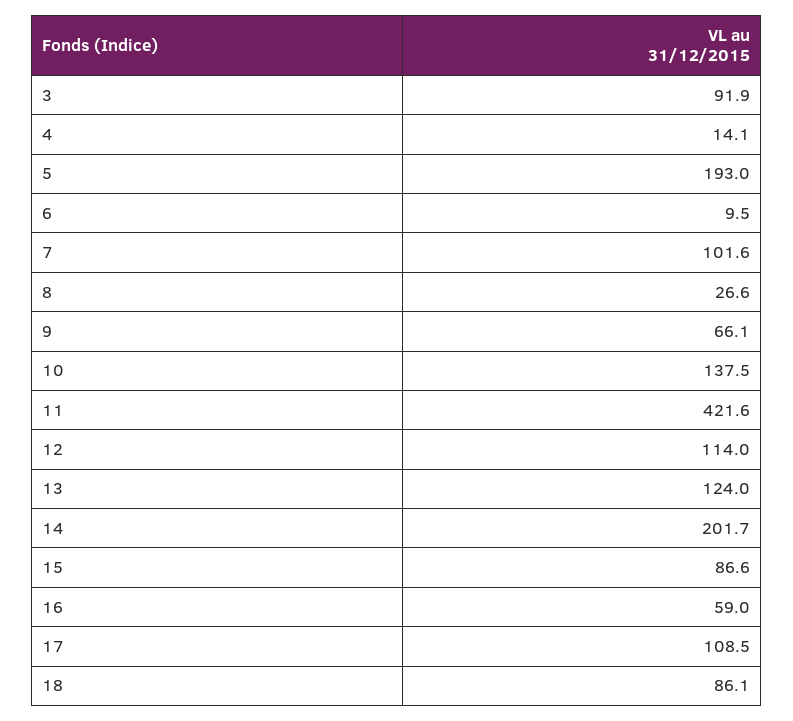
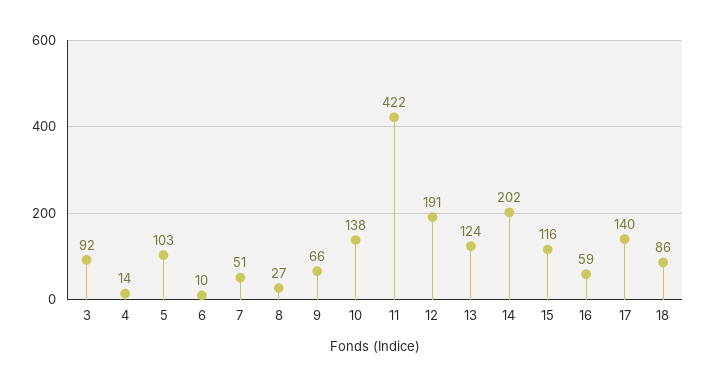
5: 193 -> 103
7: 101.6 -> 51
12: 114 -> 191
15: 86.6 -> 116
17: 108.5 -> 140

